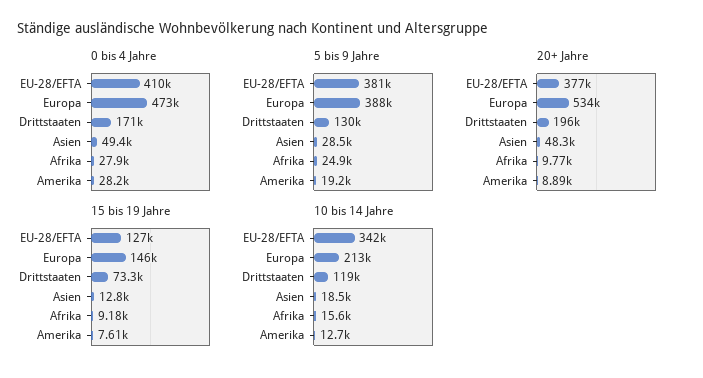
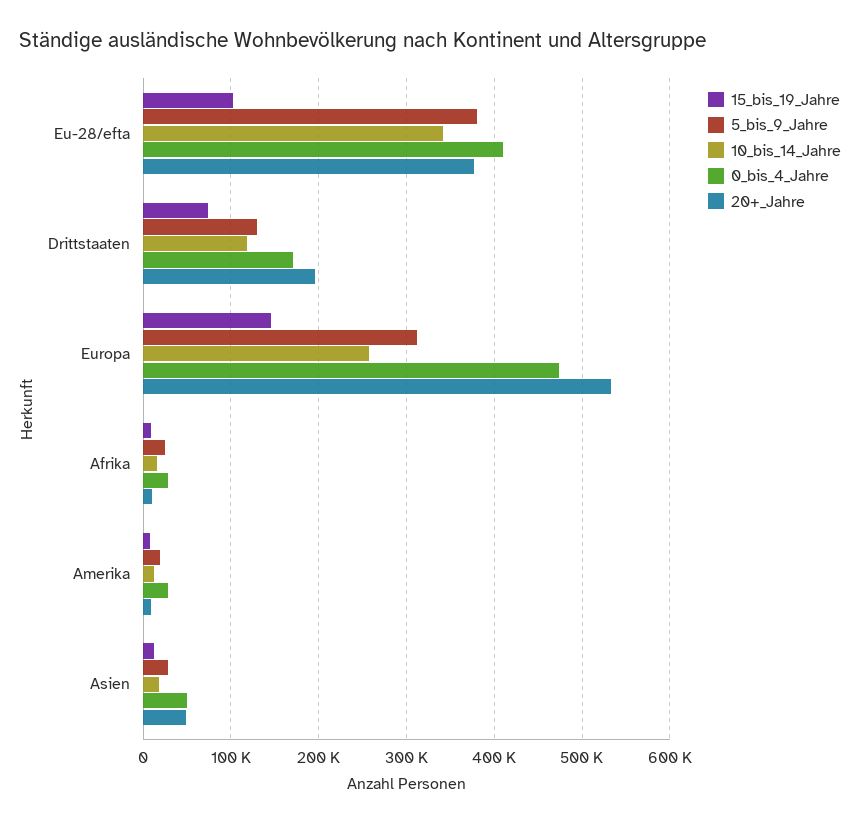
5 bis 9 Jahre, Europa: 388000 -> 310000
15 bis 19 Jahre, EU-28/EFTA: 127000 -> 100000
10 bis 14 Jahre, Europa: 213000 -> 260000

